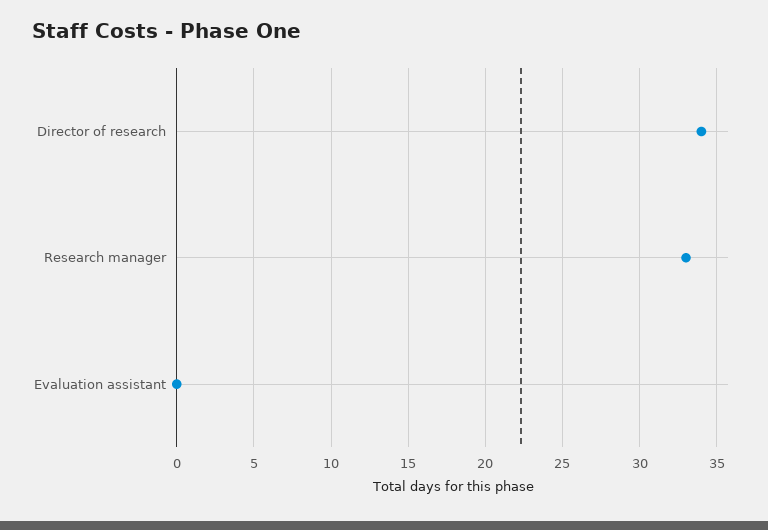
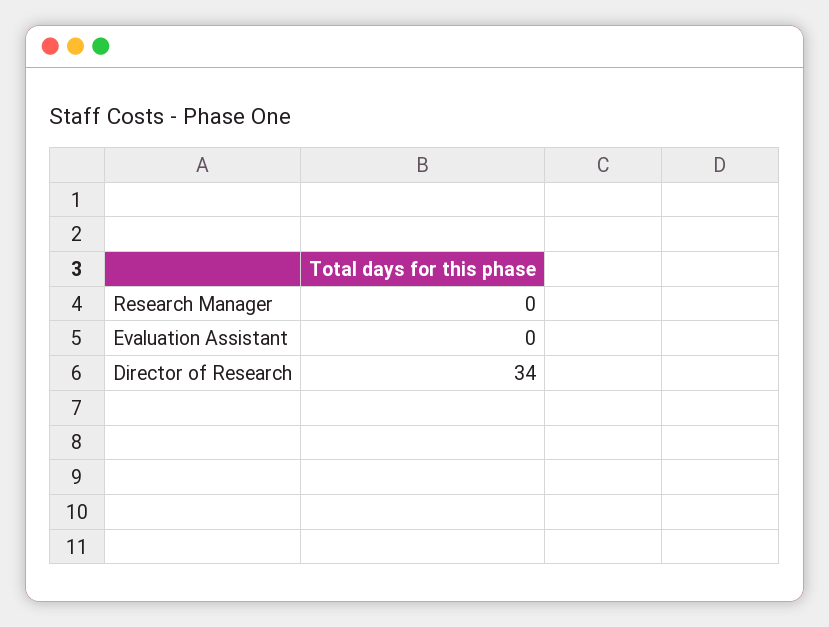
Research manager: 33 -> 0

